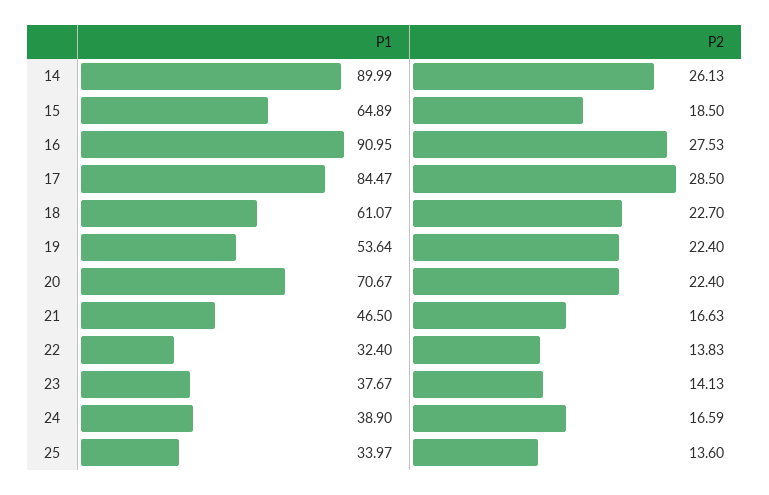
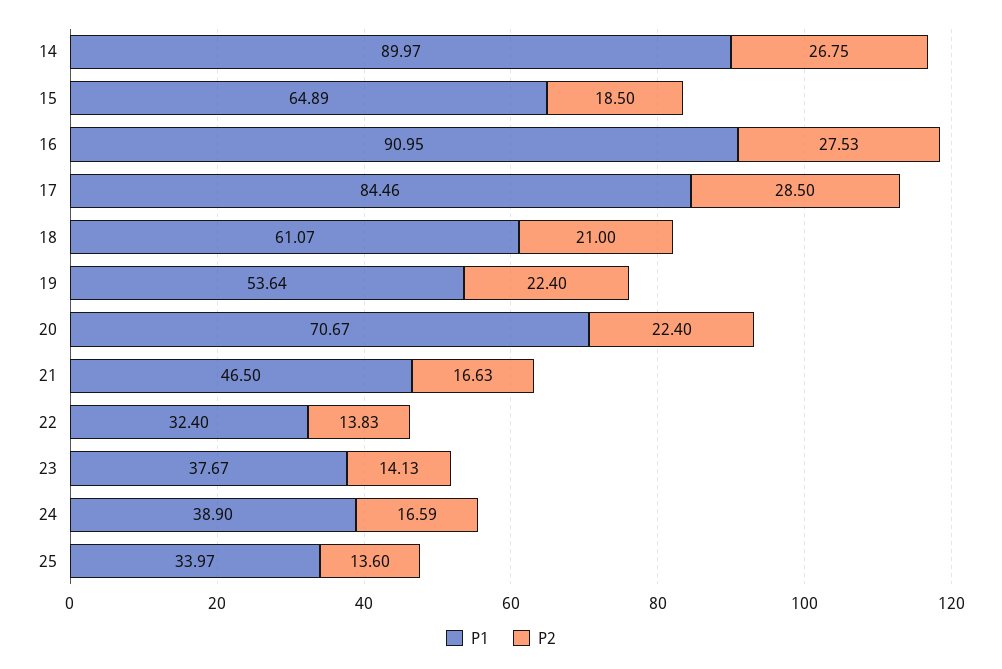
P1, 14: 89.99 -> 89.97
P2, 14: 26.13 -> 26.75
P1, 17: 84.47 -> 84.46
P2, 18: 22.7 -> 21

